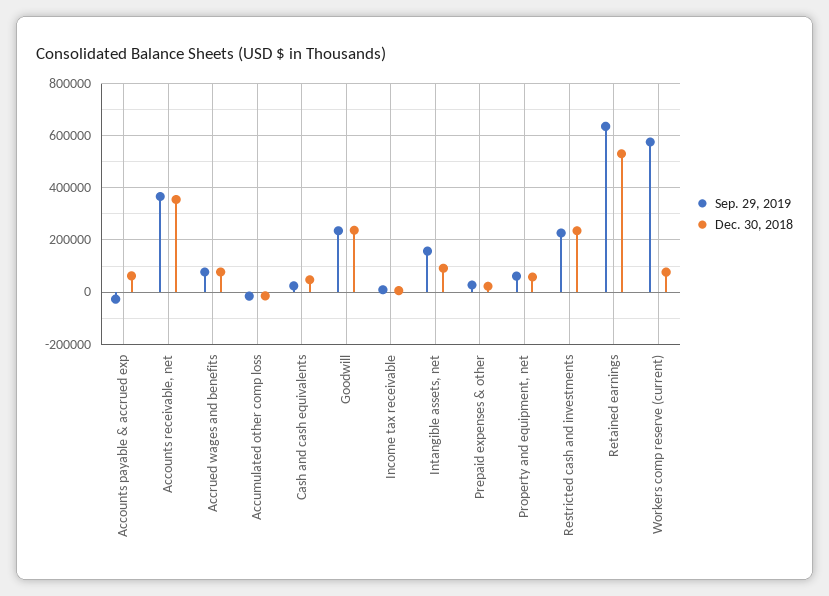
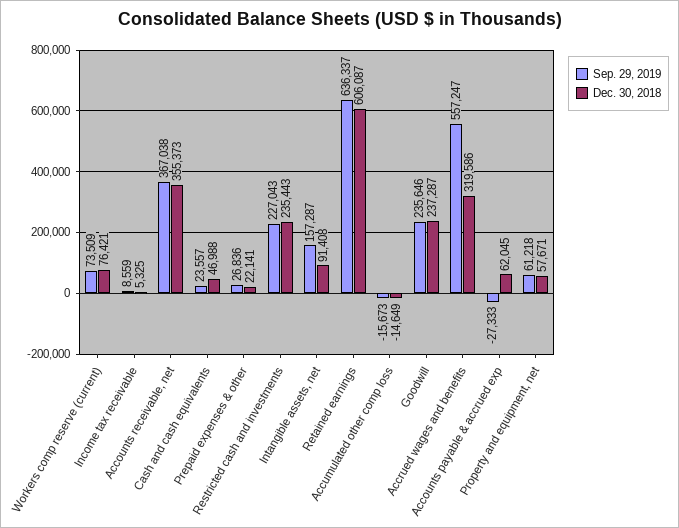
Sep. 29, 2019, Accrued wages and benefits: 75000 -> 557247
Dec. 30, 2018, Accrued wages and benefits: 75000 -> 319586
Dec. 30, 2018, Retained earnings: 525000 -> 606087
Sep. 29, 2019, Workers comp reserve (current): 575000 -> 73509

